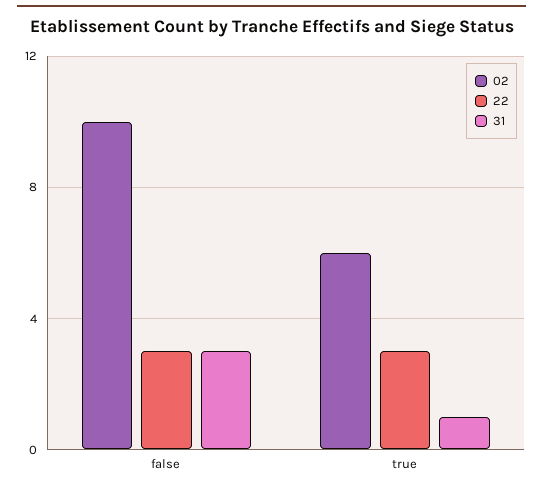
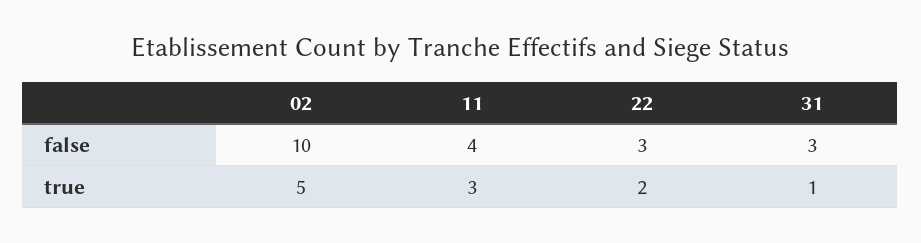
02, true: 6 -> 5
22, true: 3 -> 2
11, false: none -> 4
11, true: none -> 3

